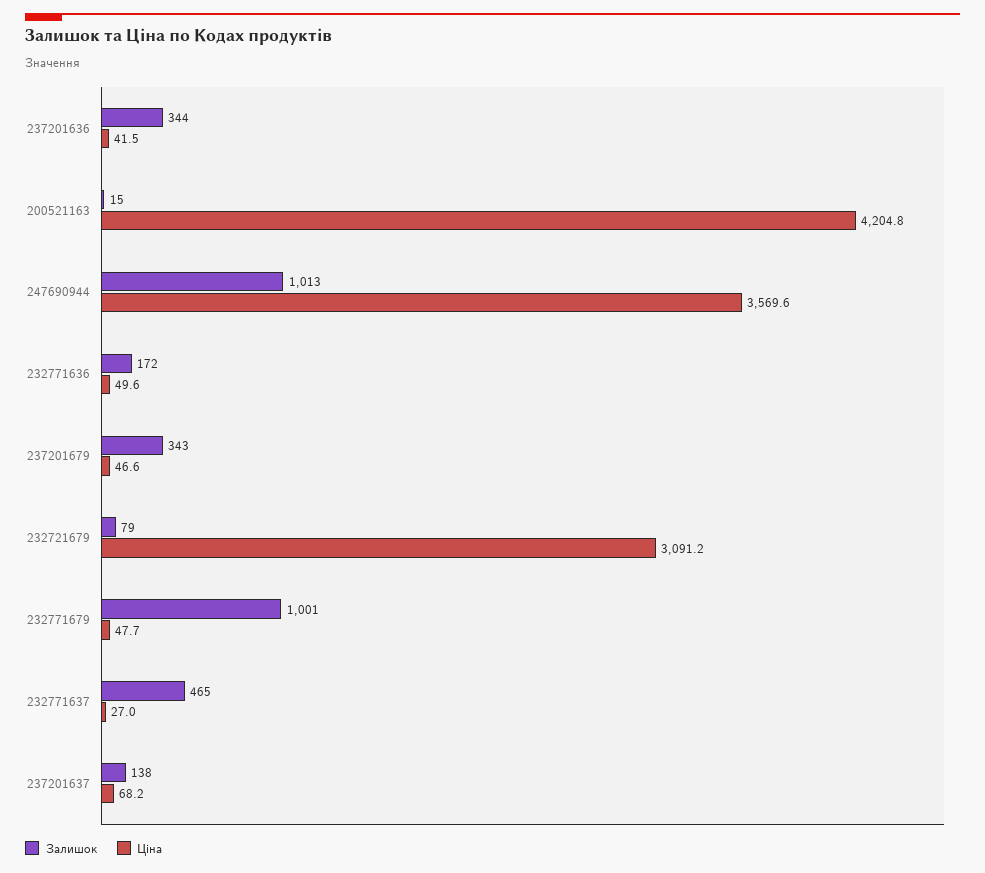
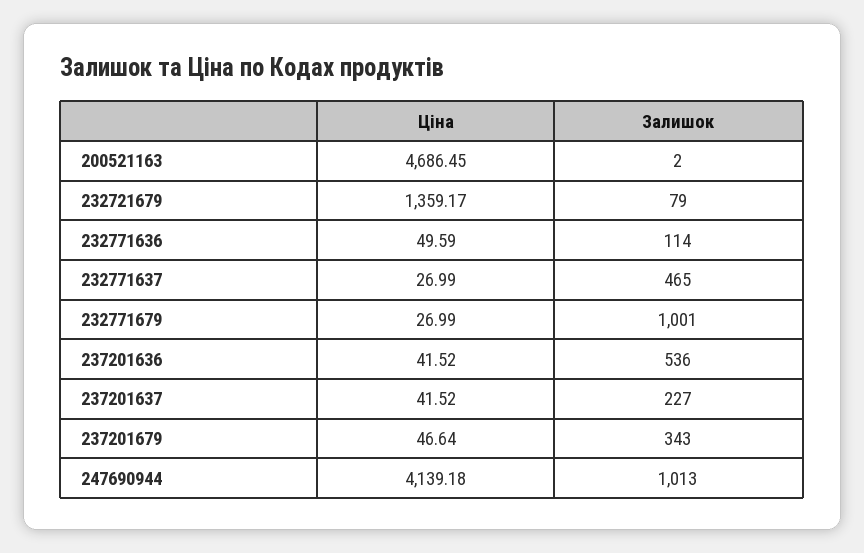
Залишок, 237201636: 344 -> 536
Залишок, 200521163: 15 -> 2
Ціна, 200521163: 4204.8 -> 4686.45
Ціна, 247690944: 3569.6 -> 4139.18
Залишок, 232771636: 172 -> 114
Ціна, 232721679: 3091.2 -> 1359.17
Ціна, 232771679: 47.7 -> 26.99
Залишок, 237201637: 138 -> 227
Ціна, 237201637: 68.2 -> 41.52

